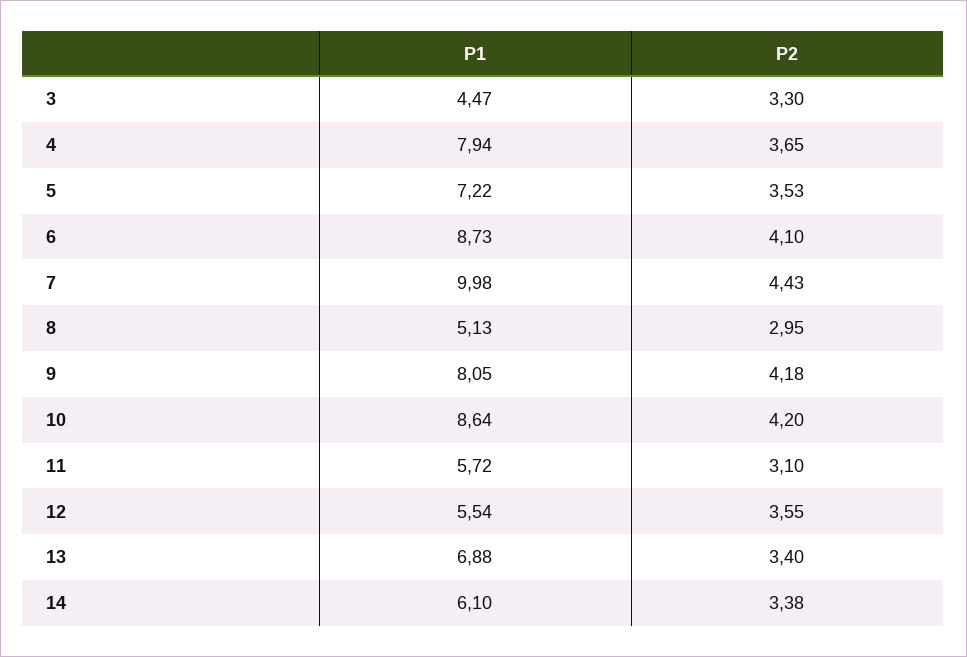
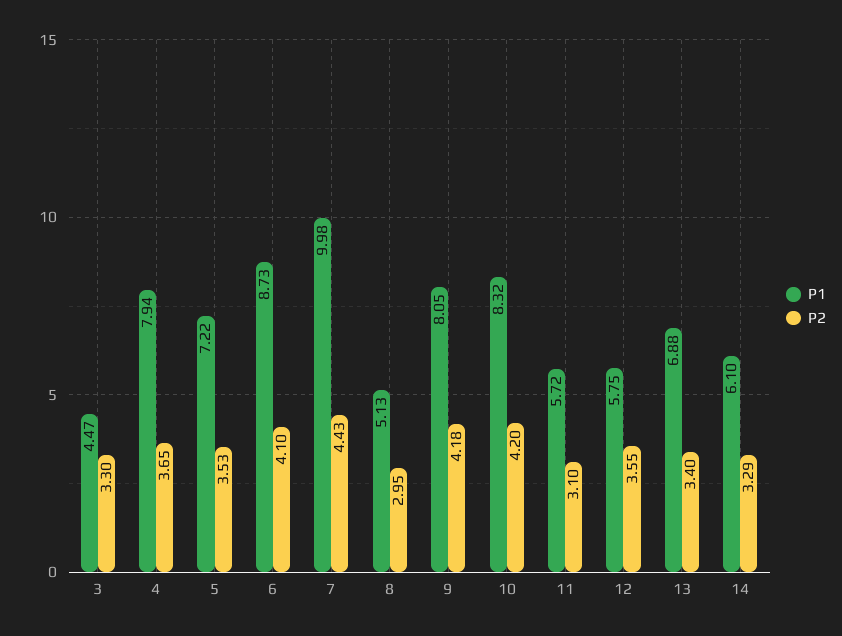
P1, 10: 8.64 -> 8.32
P1, 12: 5.54 -> 5.75
P2, 14: 3.38 -> 3.29

